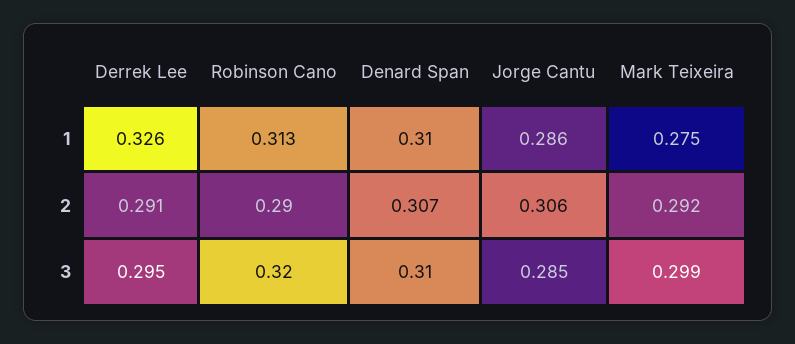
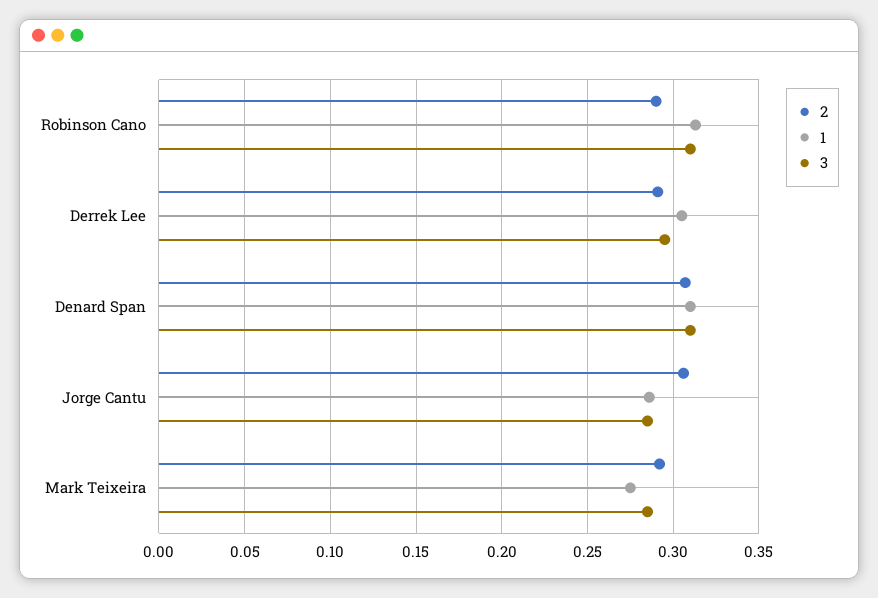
1, Derrek Lee: 0.326 -> 0.305
3, Robinson Cano: 0.32 -> 0.31
3, Mark Teixeira: 0.299 -> 0.285

